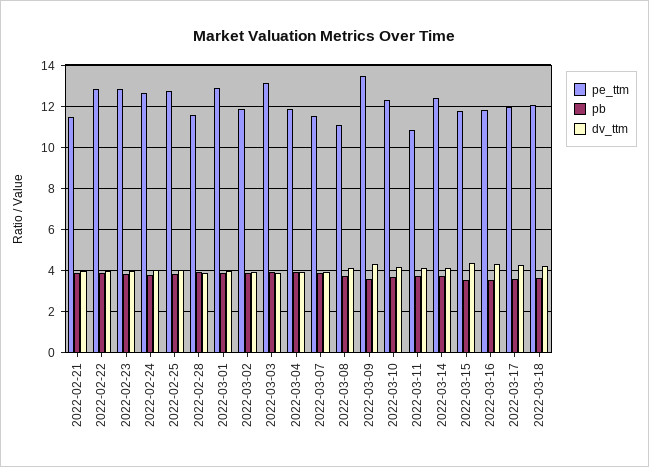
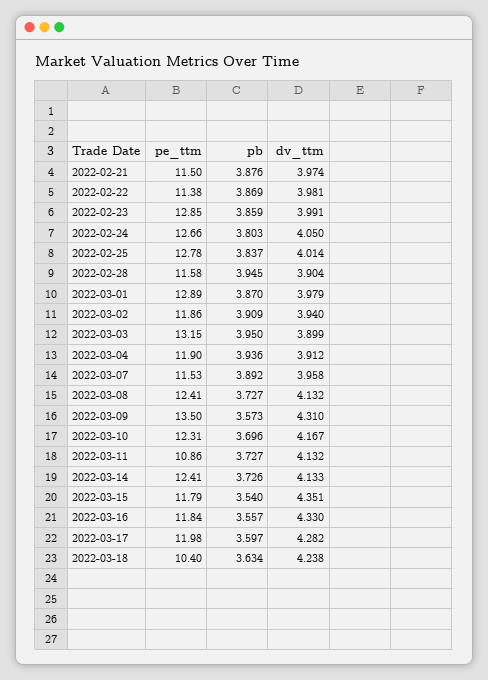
pe_ttm, 2022-02-22: 13 -> 11.38
pe_ttm, 2022-03-08: 11 -> 12.41
pe_ttm, 2022-03-18: 12 -> 10.4

